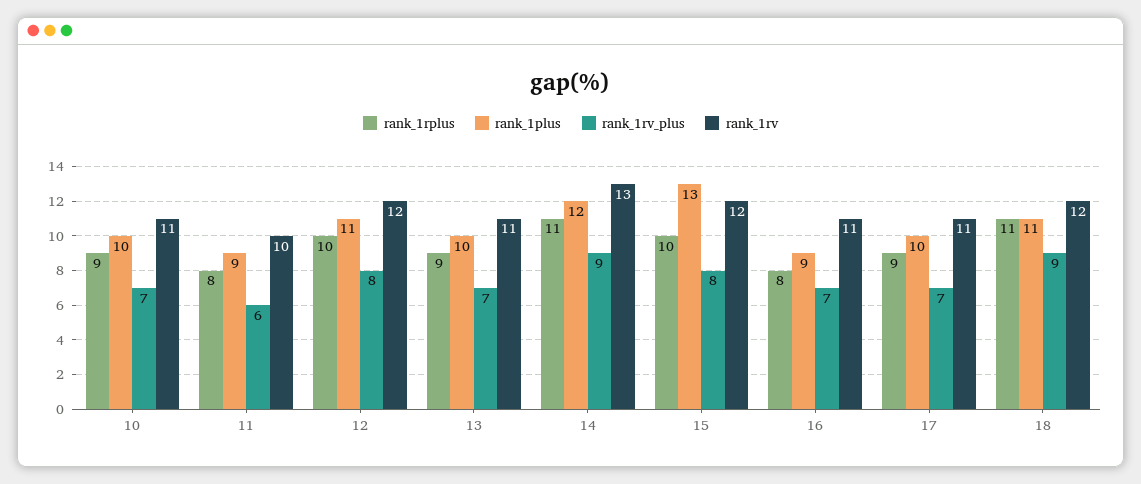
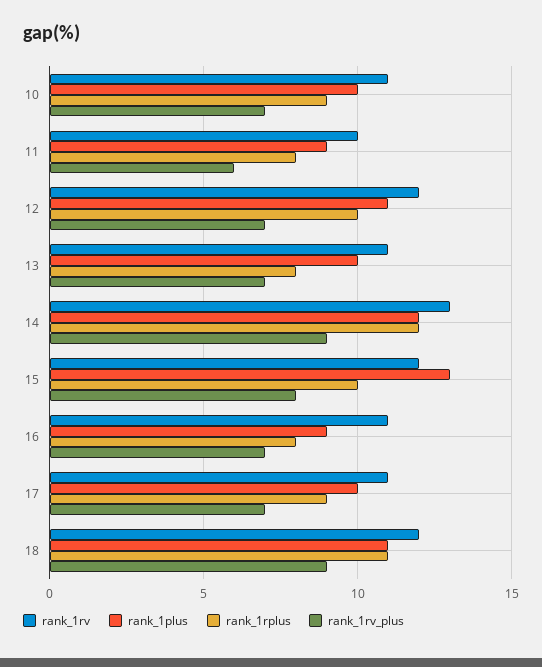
rank_1rv_plus, 12: 8 -> 7
rank_1rplus, 13: 9 -> 8
rank_1rplus, 14: 11 -> 12

